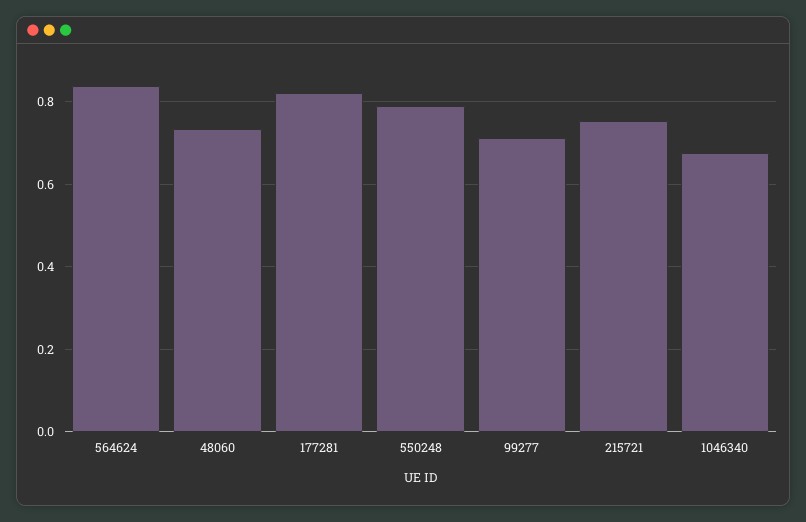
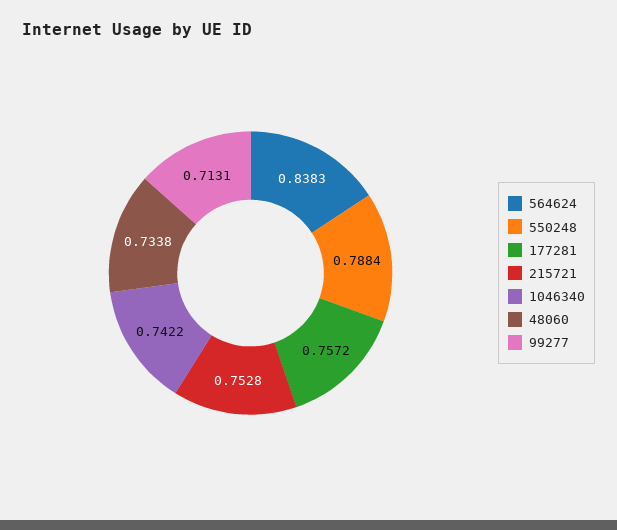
177281: 0.82 -> 0.7572
1046340: 0.68 -> 0.7422

